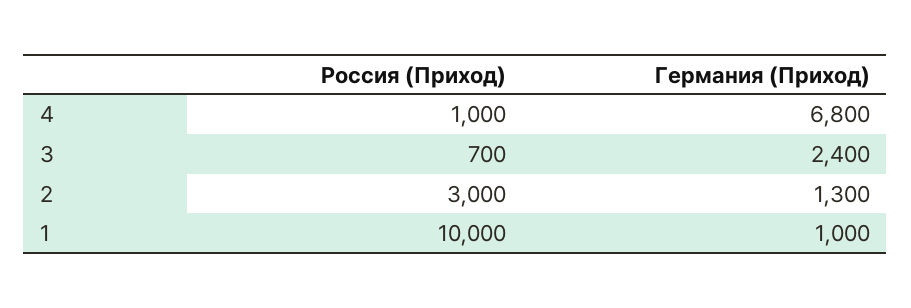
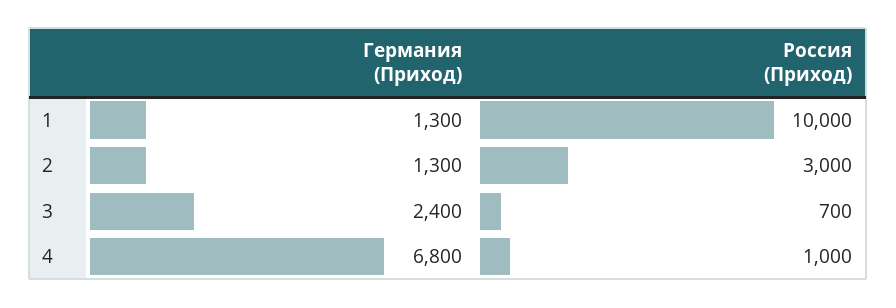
Германия (Приход), 1: 1000 -> 1300

